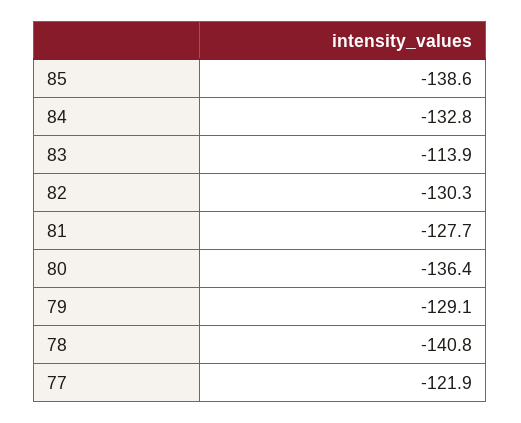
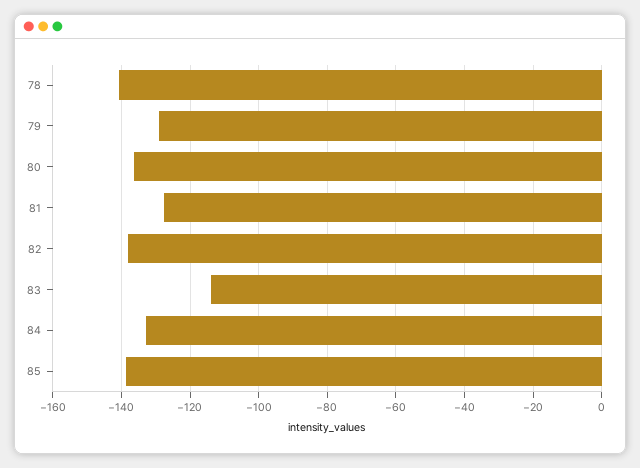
82: -130.3 -> -138
77: -121.9 -> none

